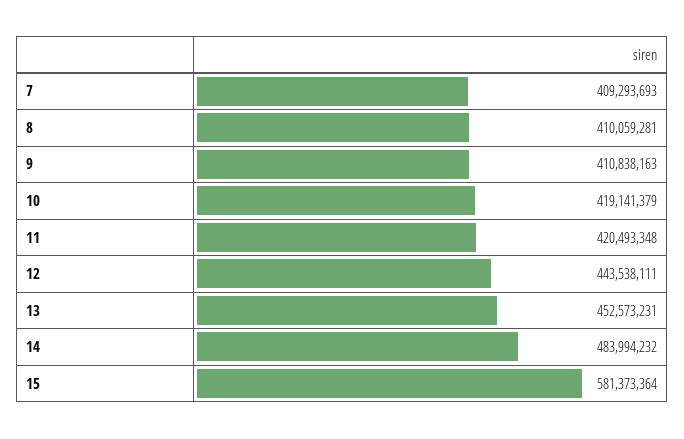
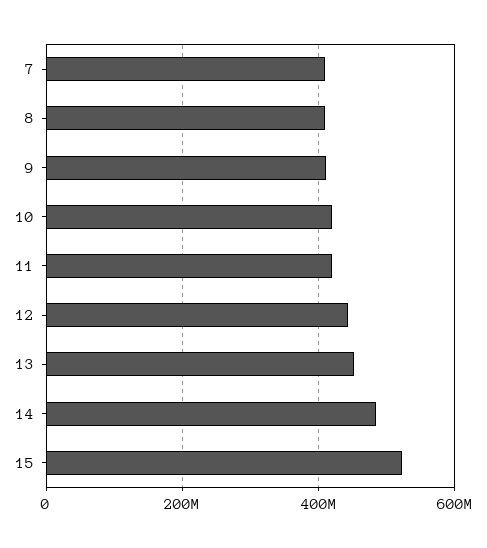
15: 581373364 -> 520000000

